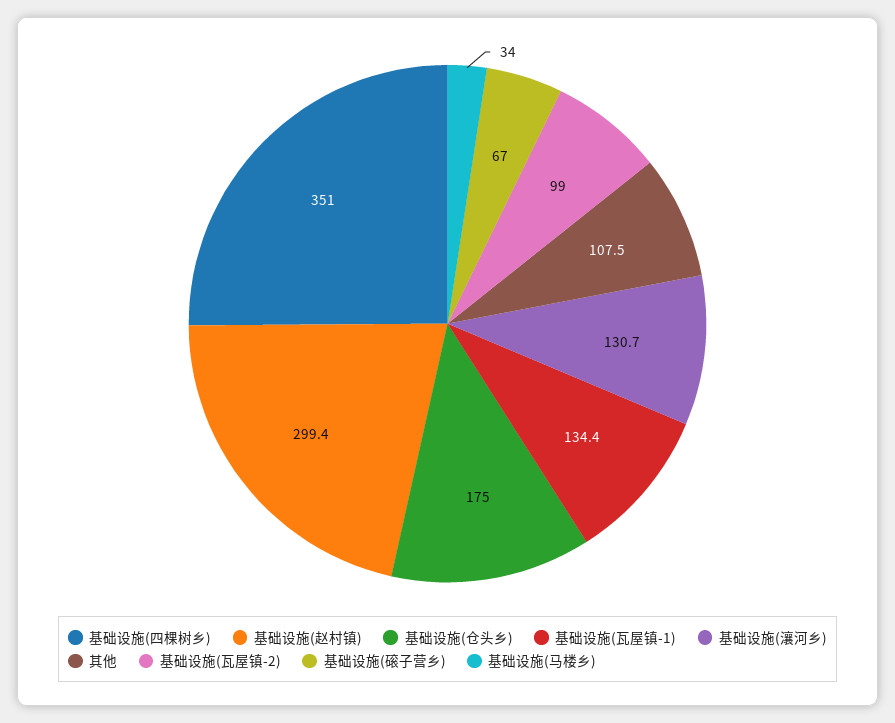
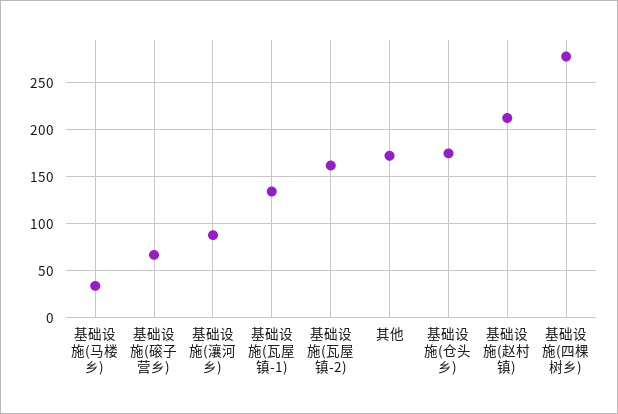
基础设施(四棵树乡): 351 -> 280
基础设施(赵村镇): 299.4 -> 210
基础设施(瀼河乡): 130.7 -> 90
其他: 107.5 -> 170
基础设施(瓦屋镇-2): 99 -> 160

